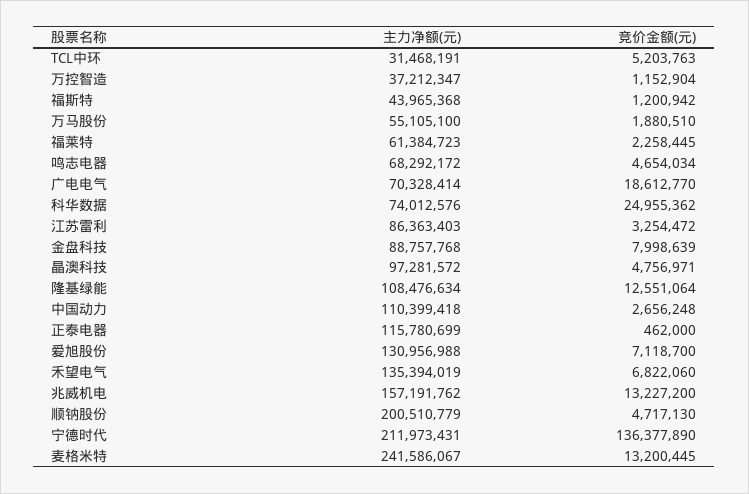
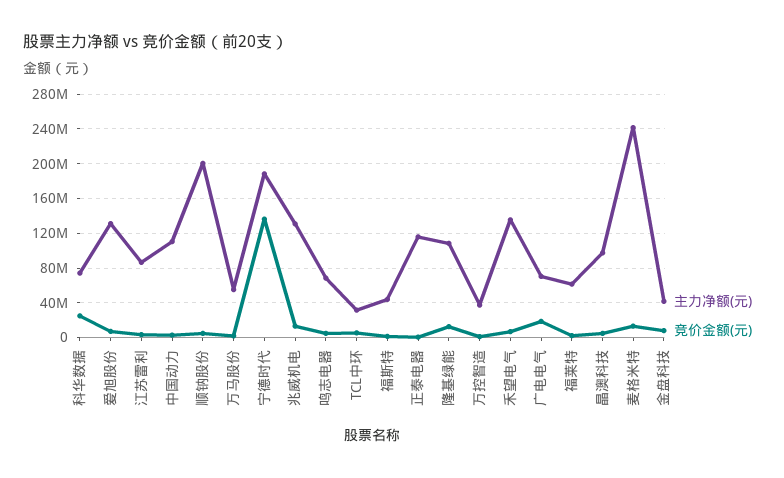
主力净额(元), 金盘科技: 88757768 -> 40000000
主力净额(元), 兆威机电: 157191762 -> 130000000
主力净额(元), 宁德时代: 211973431 -> 190000000

